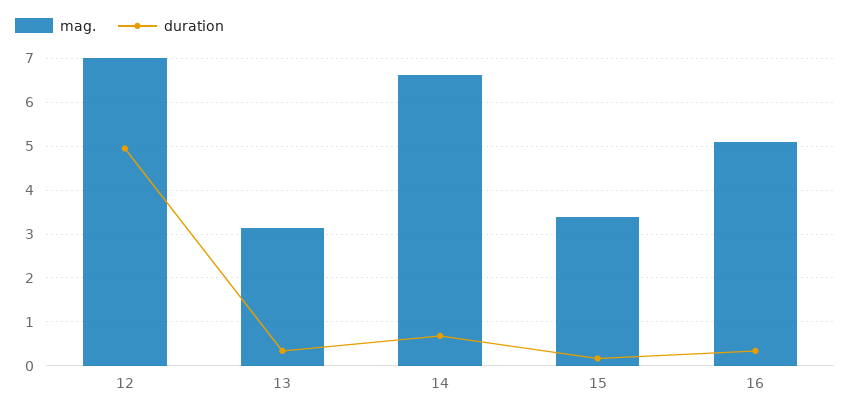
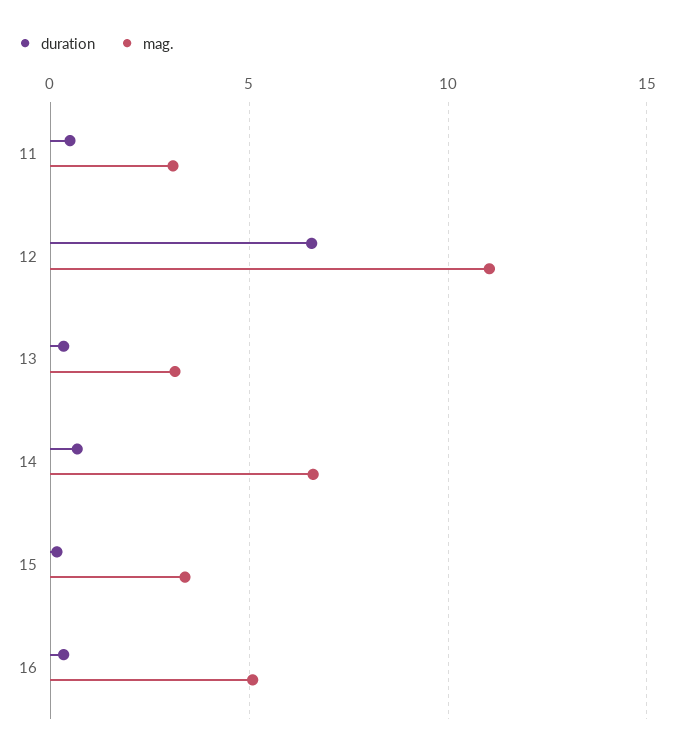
mag., 12: 7 -> 11
duration, 12: 5 -> 6.5
duration, 11: none -> 0.5
mag., 11: none -> 3

